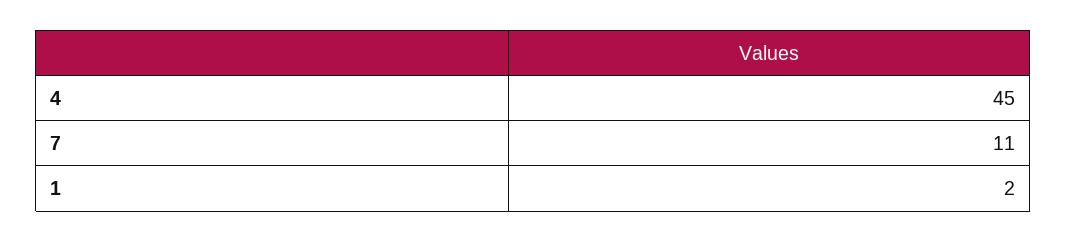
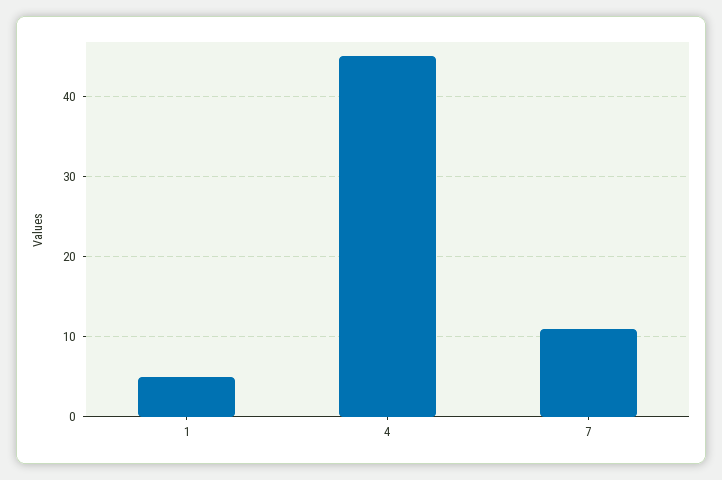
1: 2 -> 5

